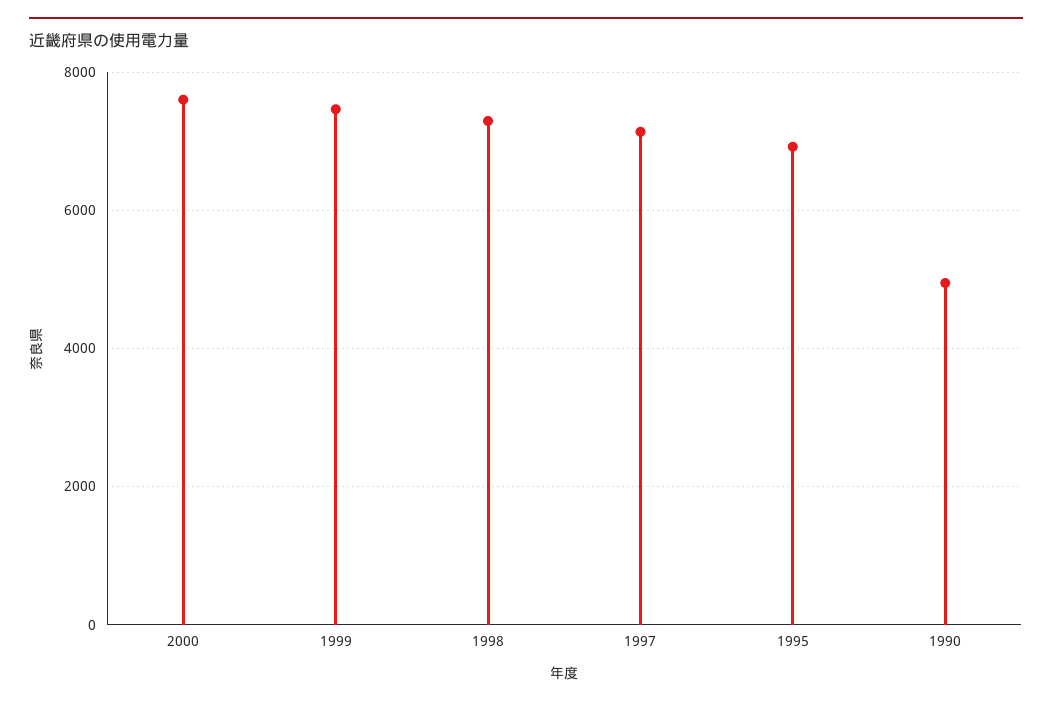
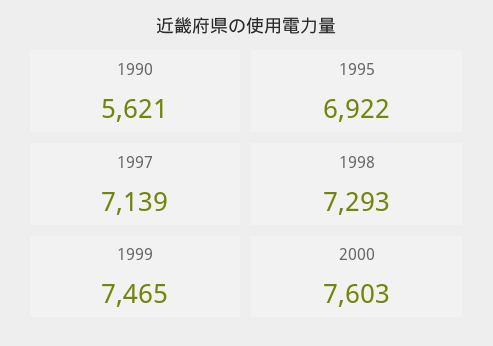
1990: 5000 -> 5621

